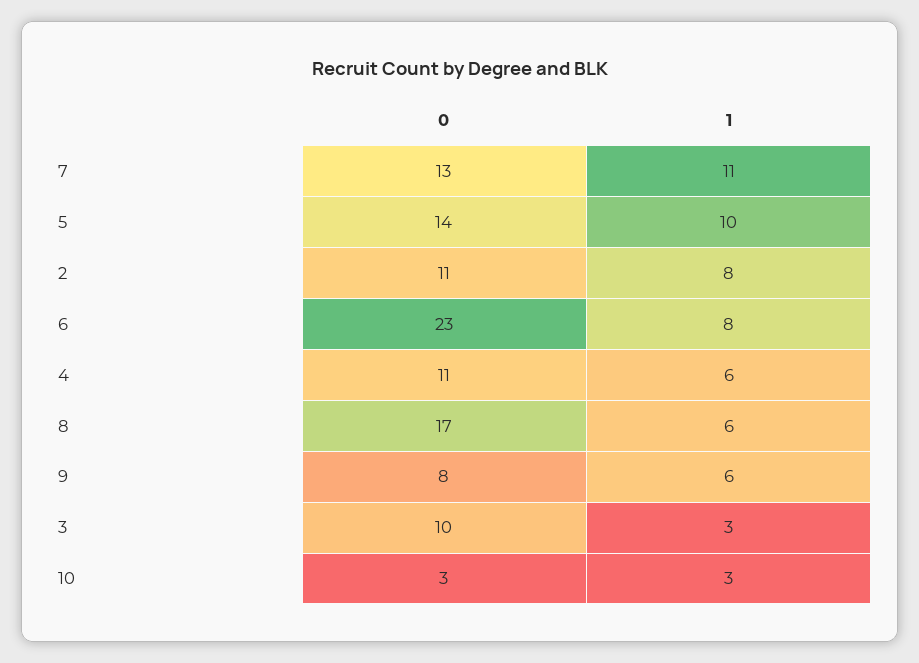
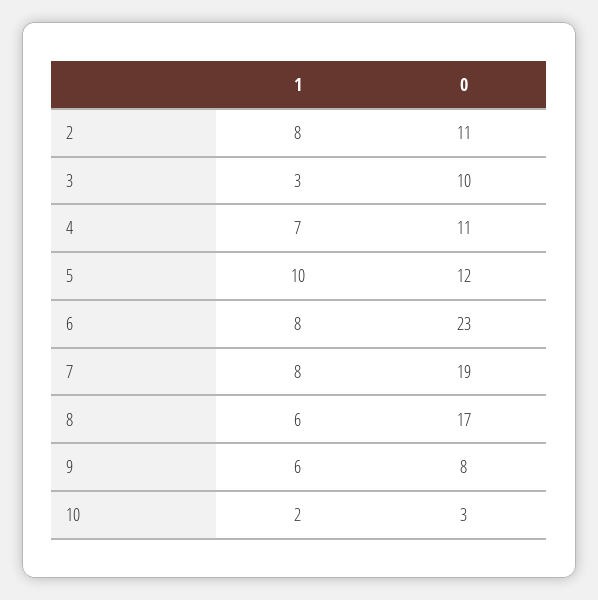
0, 7: 13 -> 19
1, 7: 11 -> 8
0, 5: 14 -> 12
1, 4: 6 -> 7
1, 10: 3 -> 2

